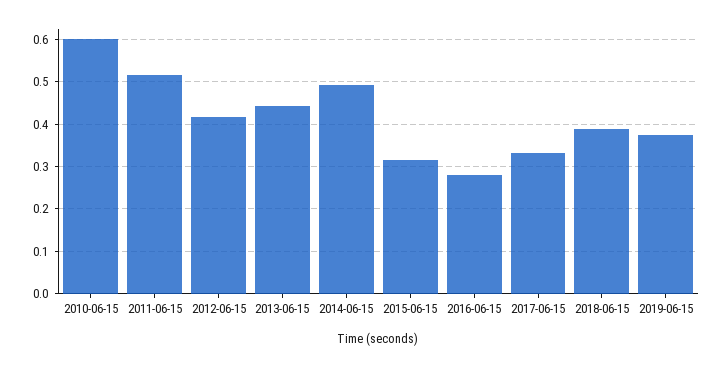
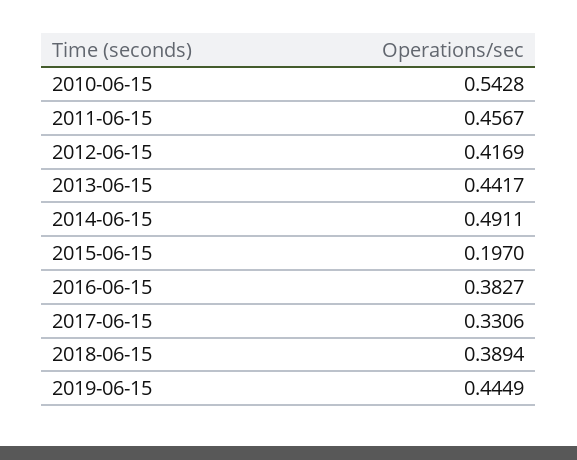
2010-06-15: 0.6 -> 0.5428
2011-06-15: 0.52 -> 0.4567
2015-06-15: 0.32 -> 0.197
2016-06-15: 0.28 -> 0.3827
2019-06-15: 0.38 -> 0.4449

